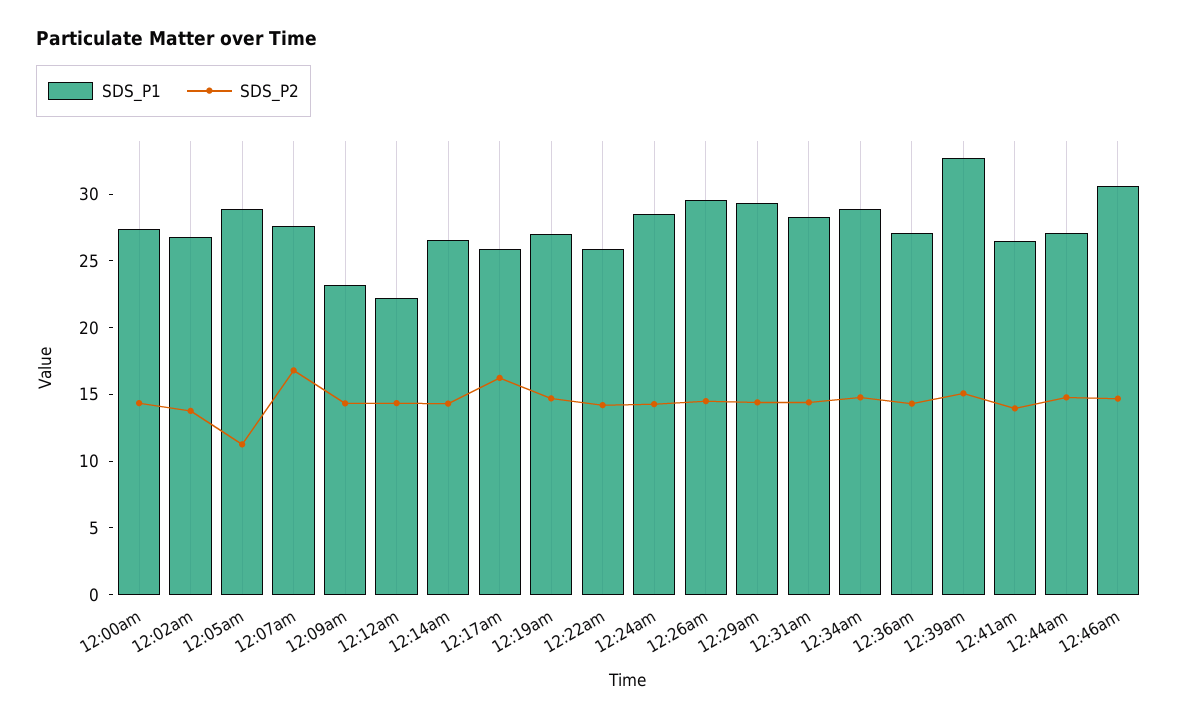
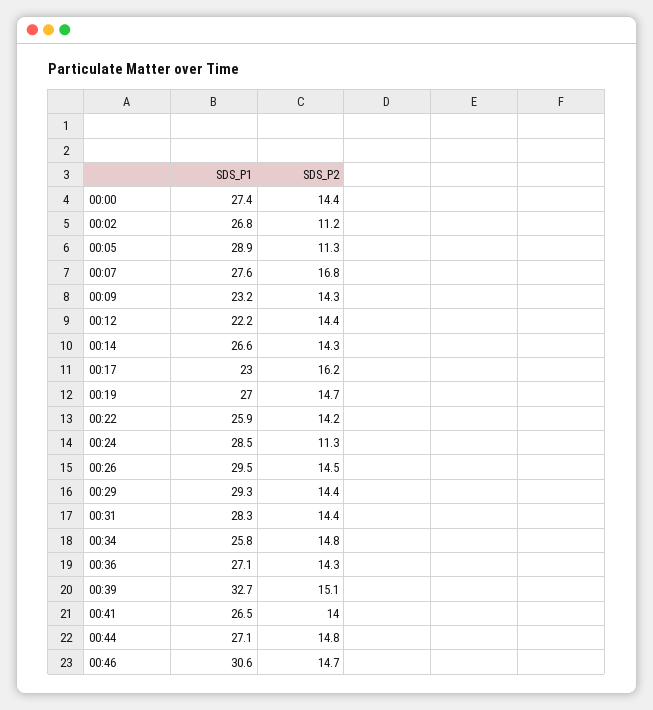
SDS_P2, 12:02am: 14 -> 11.2
SDS_P1, 12:17am: 26 -> 23
SDS_P2, 12:24am: 14 -> 11.3
SDS_P1, 12:34am: 29 -> 25.8

